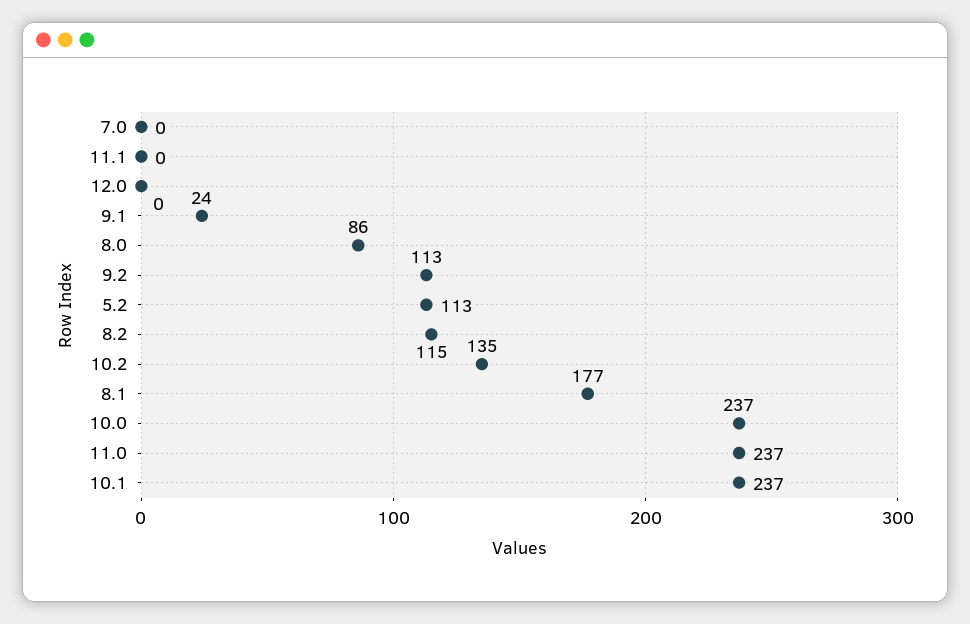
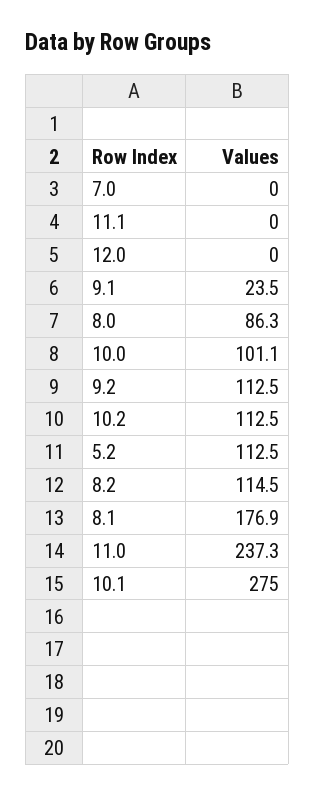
10.2: 135 -> 112.5
10.0: 237 -> 101.1
10.1: 237 -> 275

